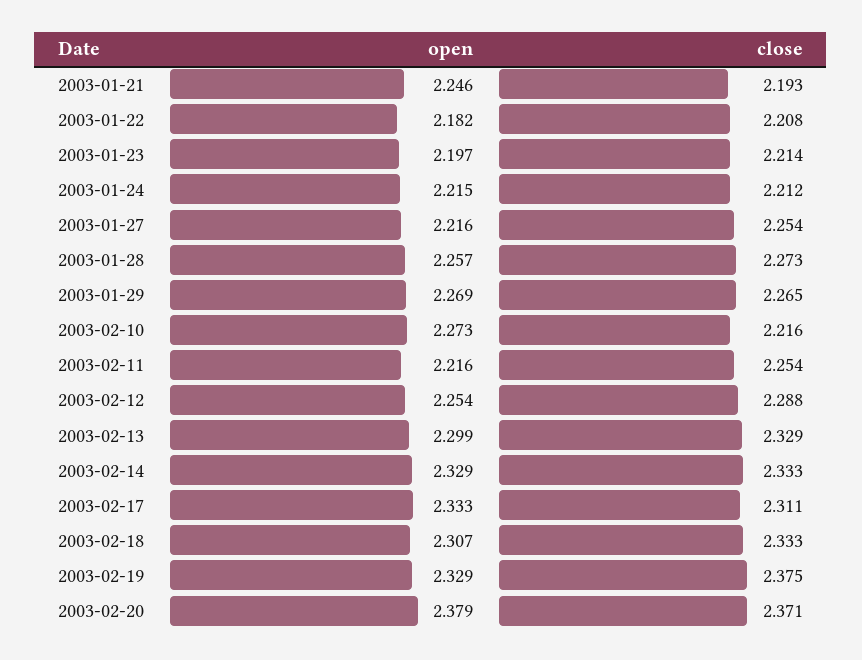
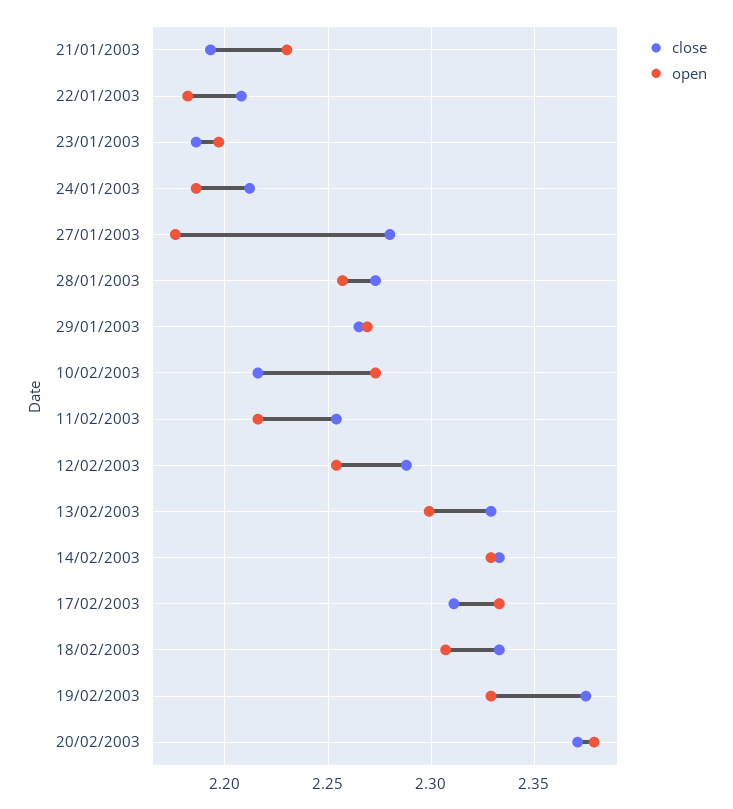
open, 2003-01-21: 2.246 -> 2.23
close, 2003-01-23: 2.214 -> 2.185
open, 2003-01-24: 2.215 -> 2.185
open, 2003-01-27: 2.216 -> 2.175
close, 2003-01-27: 2.254 -> 2.28

